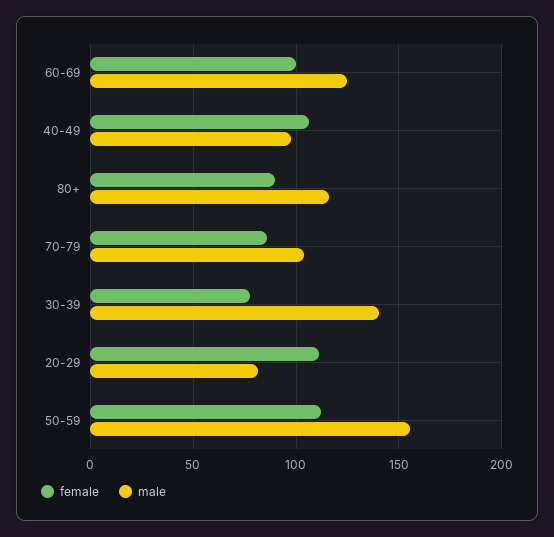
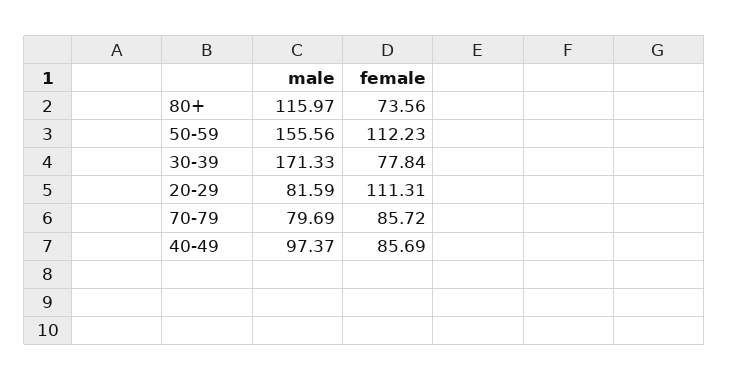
female, 60-69: 100 -> none
male, 60-69: 125 -> none
female, 40-49: 105 -> 85.69
female, 80+: 90 -> 73.56
male, 70-79: 105 -> 79.69
male, 30-39: 140 -> 171.33

